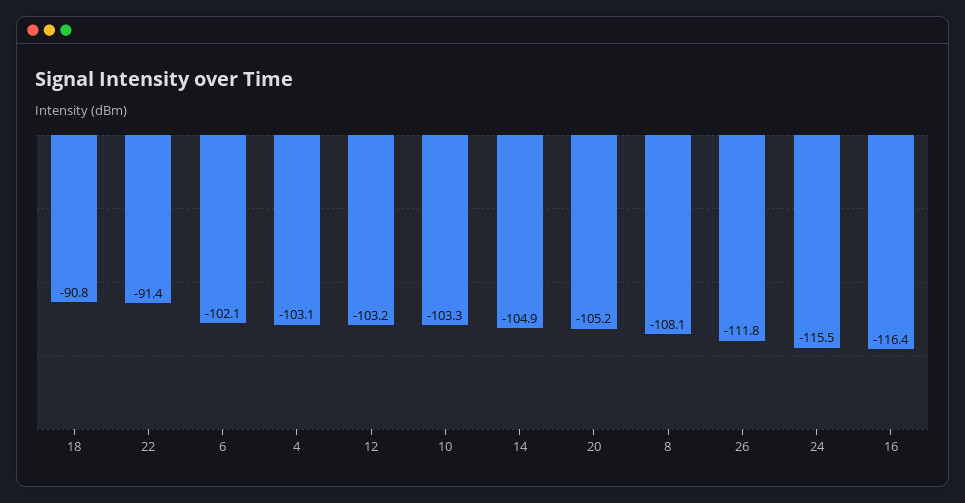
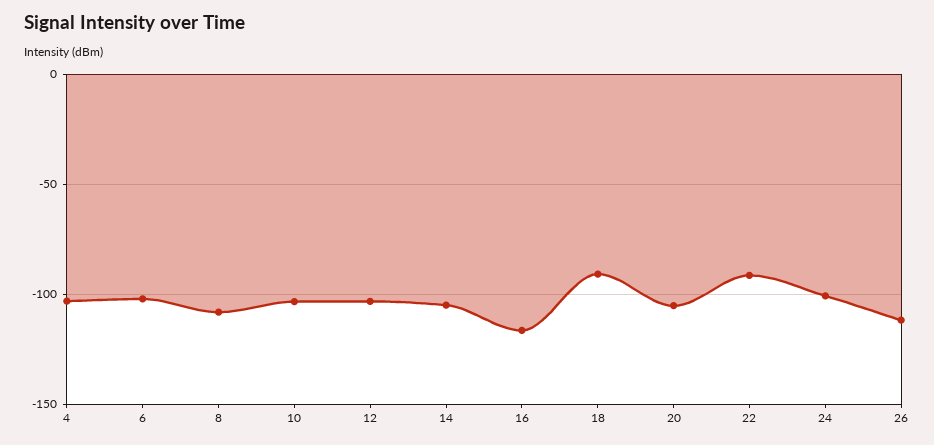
24: -115.5 -> -100

